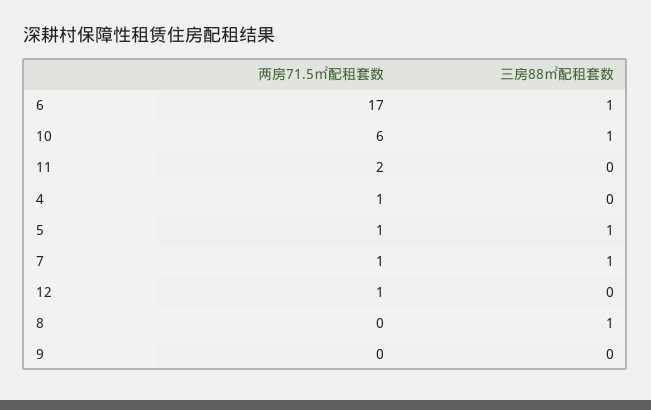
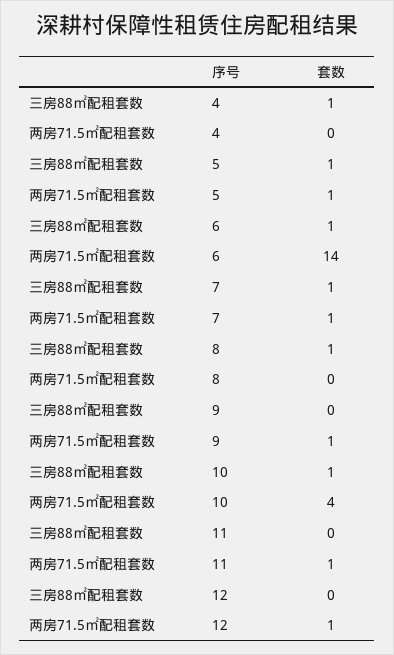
两房71.5㎡配租套数, 6: 17 -> 14
两房71.5㎡配租套数, 10: 6 -> 4
两房71.5㎡配租套数, 11: 2 -> 1
两房71.5㎡配租套数, 4: 1 -> 0
三房88㎡配租套数, 4: 0 -> 1
两房71.5㎡配租套数, 9: 0 -> 1

